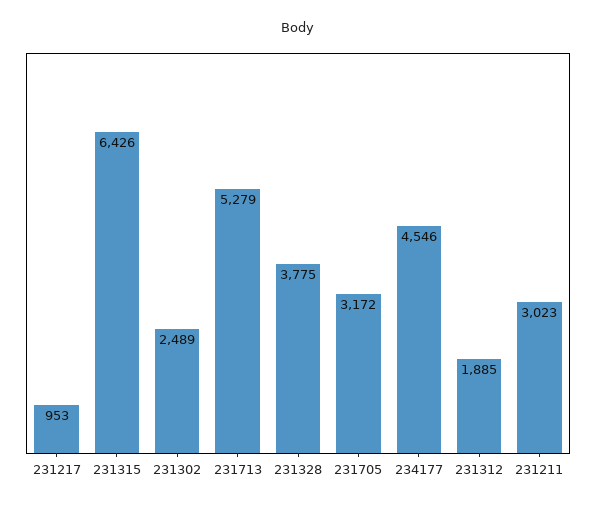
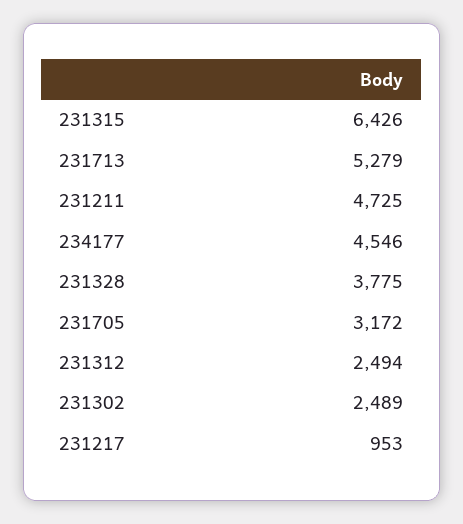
231312: 1885 -> 2494
231211: 3023 -> 4725

